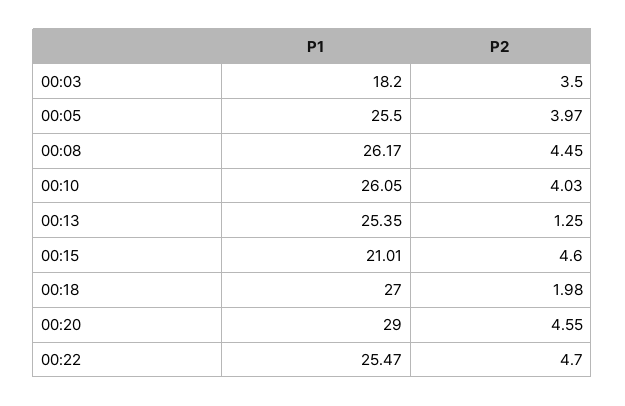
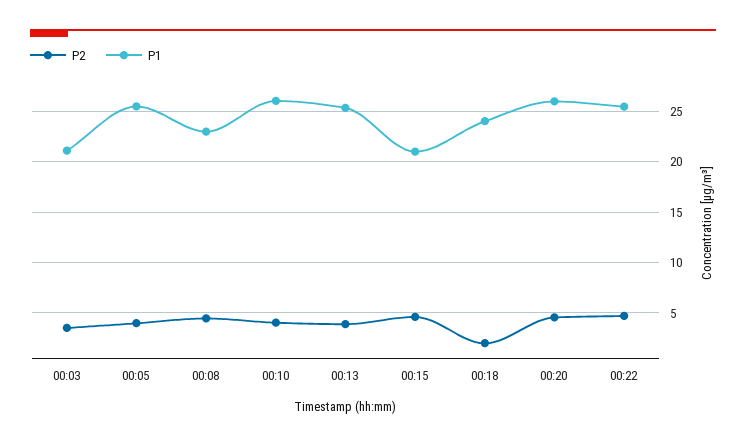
P1, 00:03: 18.2 -> 21
P1, 00:08: 26.17 -> 23
P2, 00:13: 1.25 -> 4
P1, 00:18: 27 -> 24
P1, 00:20: 29 -> 26

